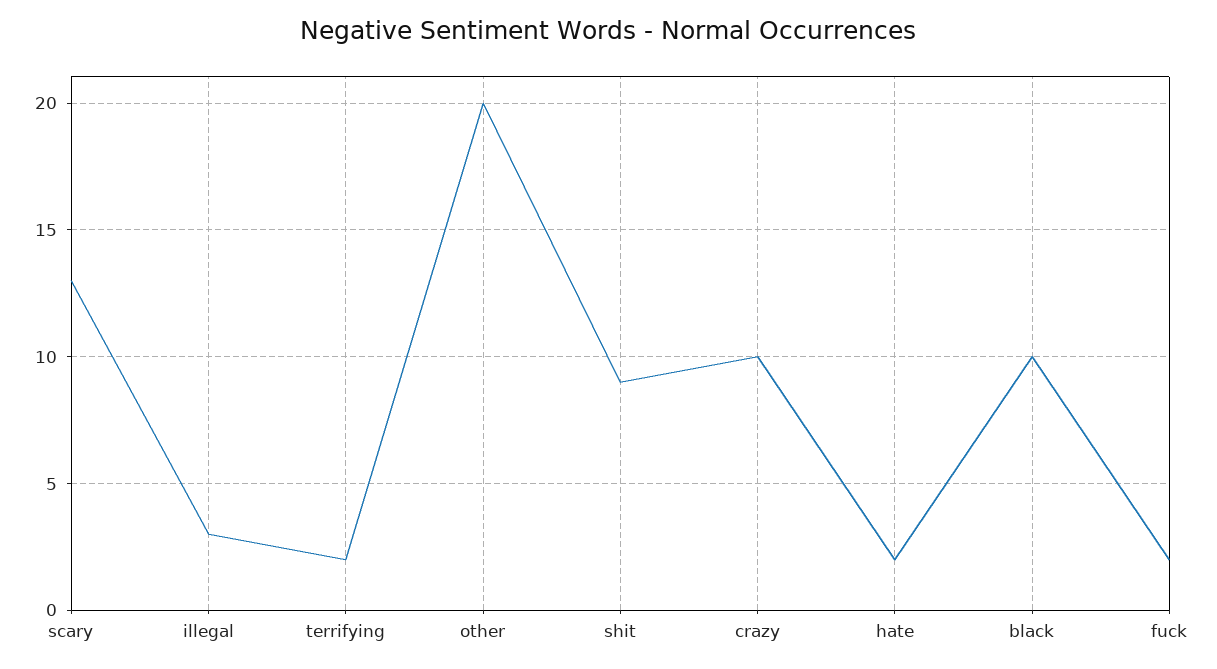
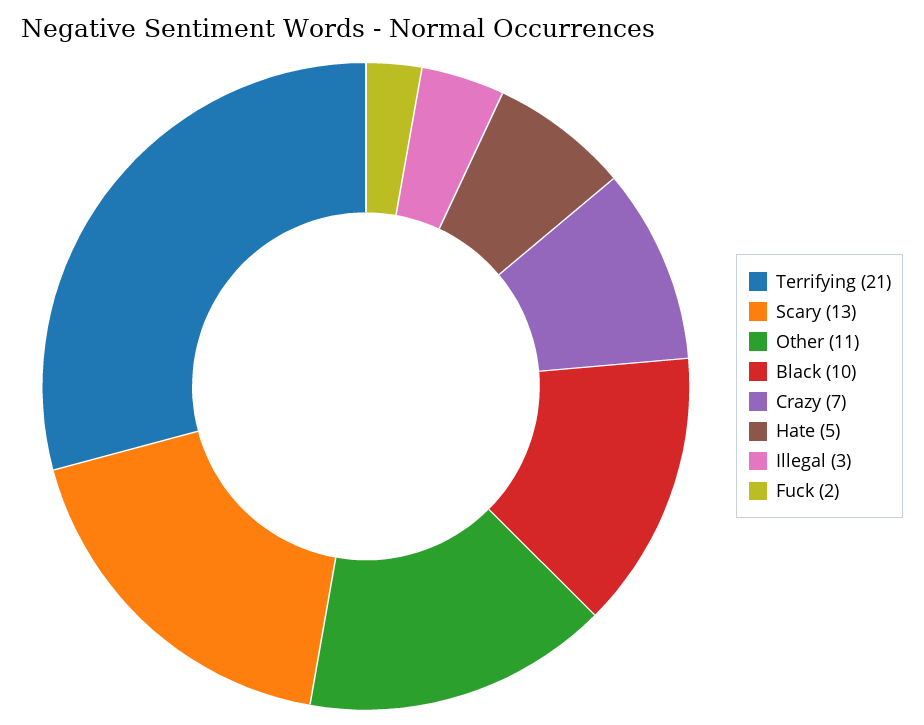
terrifying: 2 -> 21
other: 20 -> 11
shit: 9 -> none
crazy: 10 -> 7
hate: 2 -> 5

